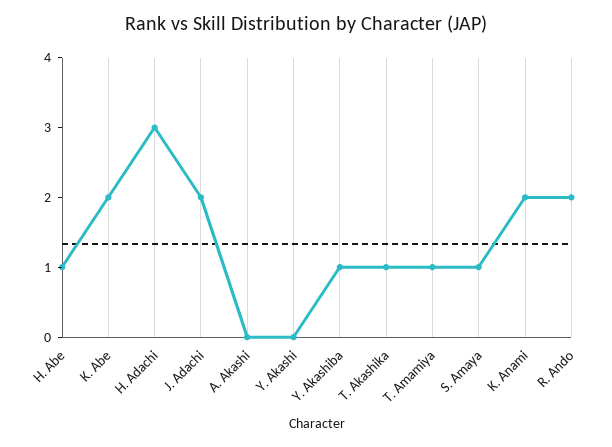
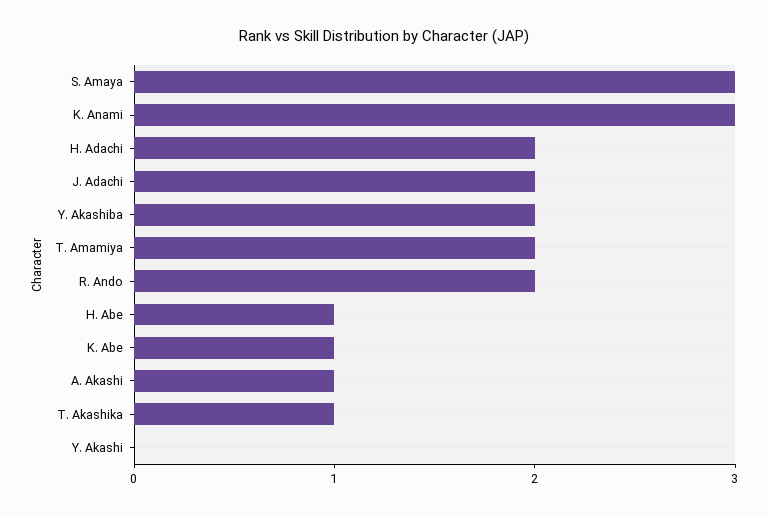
K. Abe: 2 -> 1
H. Adachi: 3 -> 2
A. Akashi: 0 -> 1
Y. Akashiba: 1 -> 2
T. Amamiya: 1 -> 2
S. Amaya: 1 -> 3
K. Anami: 2 -> 3

